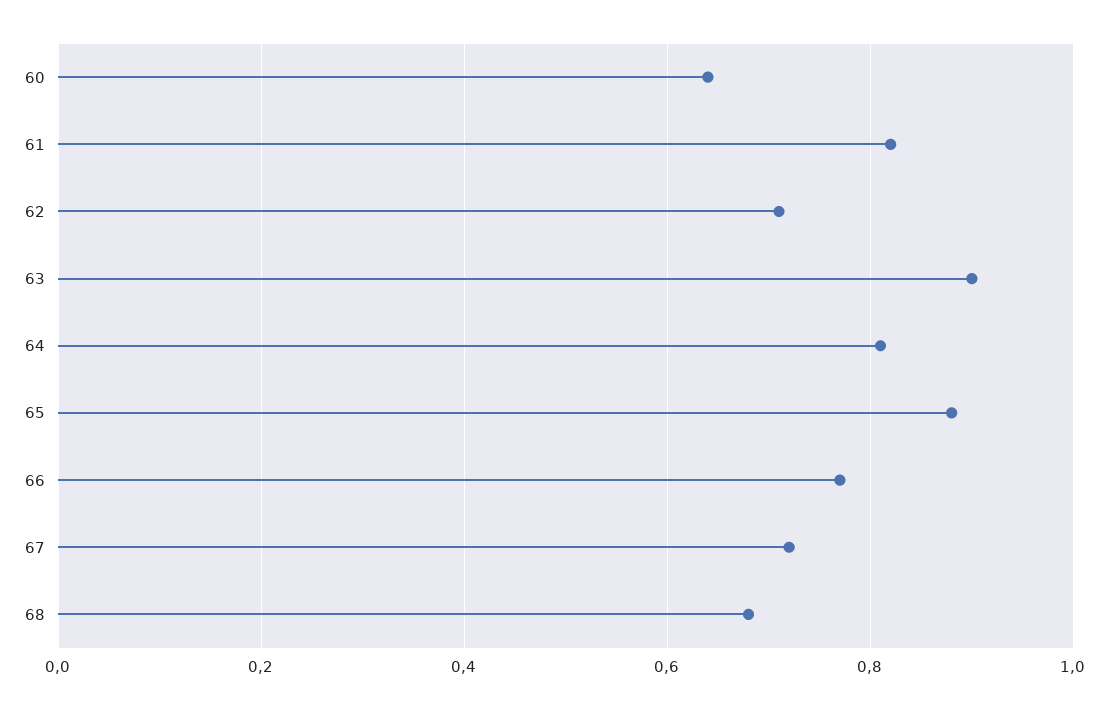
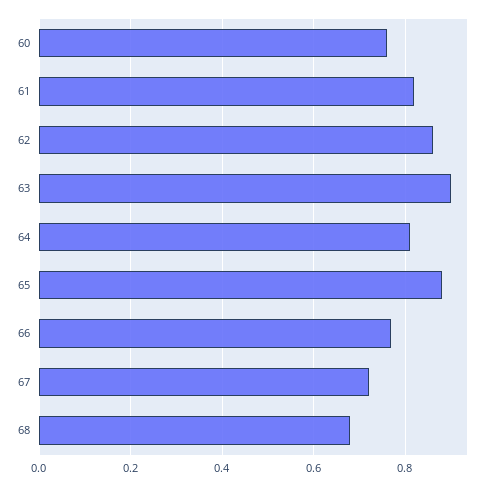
60: 0.65 -> 0.75
62: 0.7 -> 0.85

